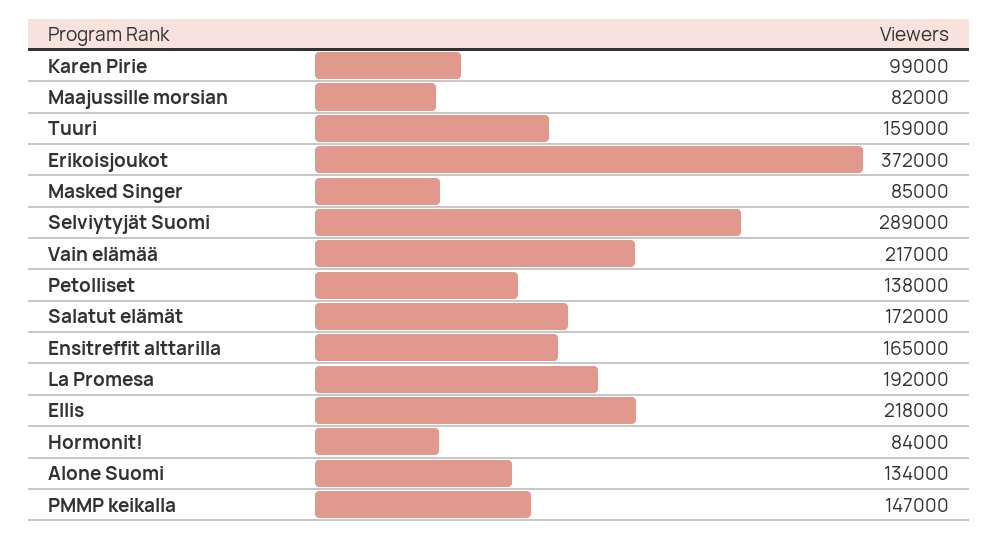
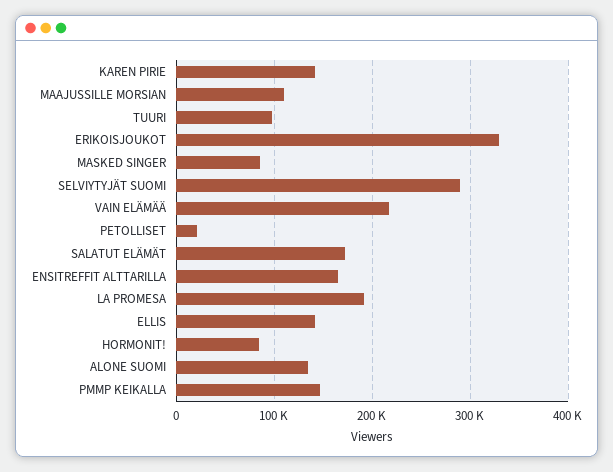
Karen Pirie: 99000 -> 140000
Maajussille morsian: 82000 -> 110000
Tuuri: 159000 -> 100000
Erikoisjoukot: 372000 -> 330000
Petolliset: 138000 -> 20000
Ellis: 218000 -> 140000

